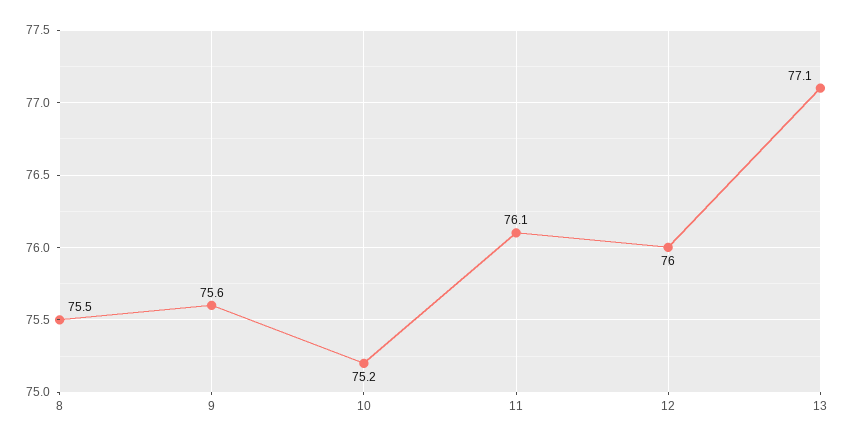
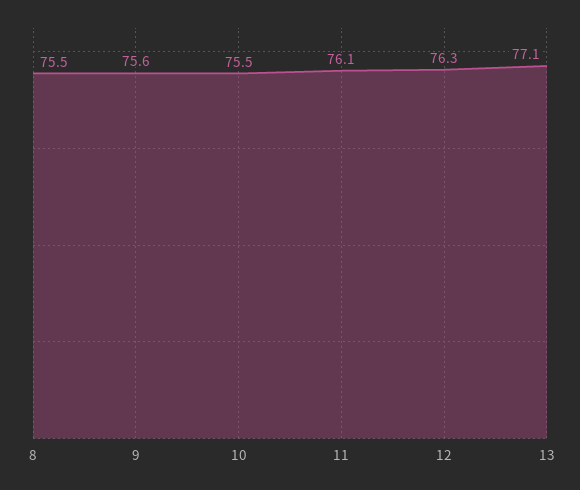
10: 75.2 -> 75.5
12: 76 -> 76.3

